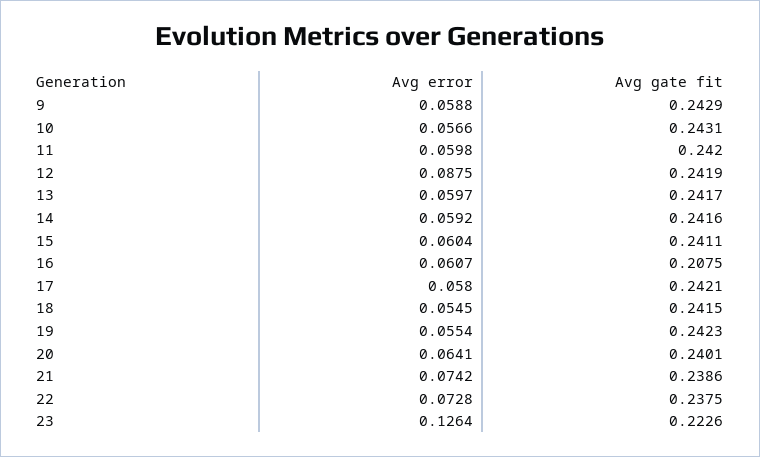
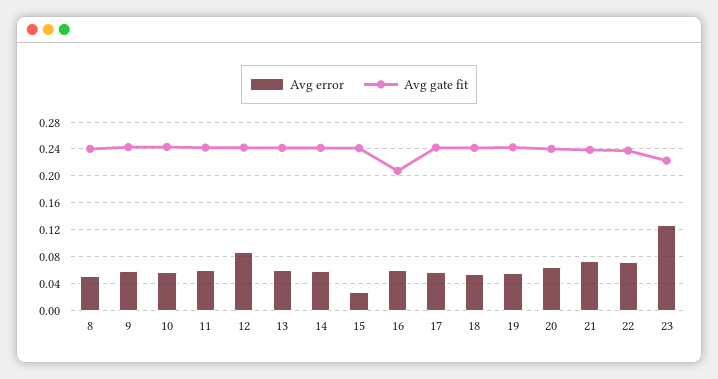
Avg error, 15: 0.0604 -> 0.03
Avg error, 8: none -> 0.05
Avg gate fit, 8: none -> 0.24

